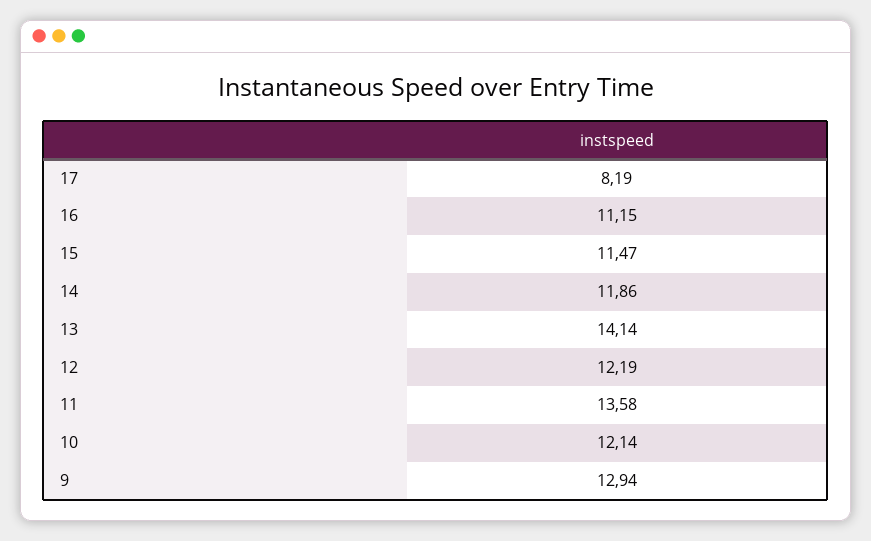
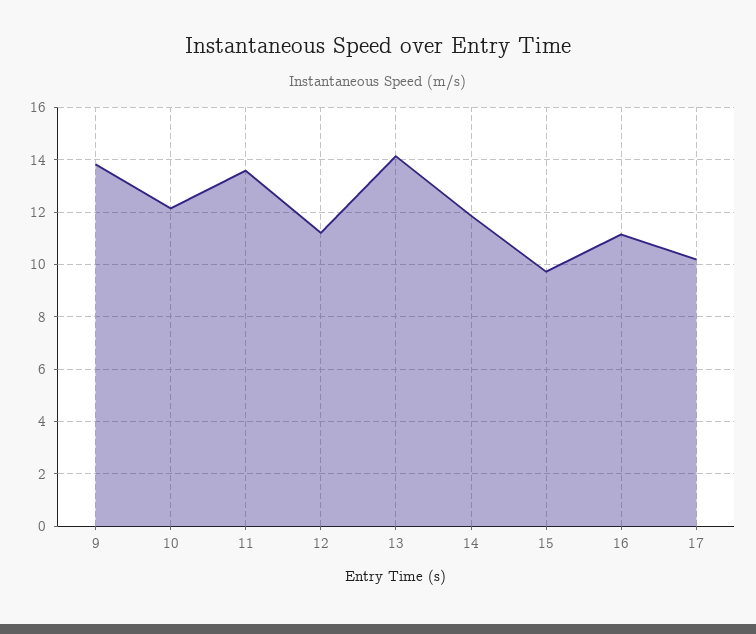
17: 8.19 -> 10.25
15: 11.47 -> 9.75
12: 12.19 -> 11.25
9: 12.94 -> 13.75

